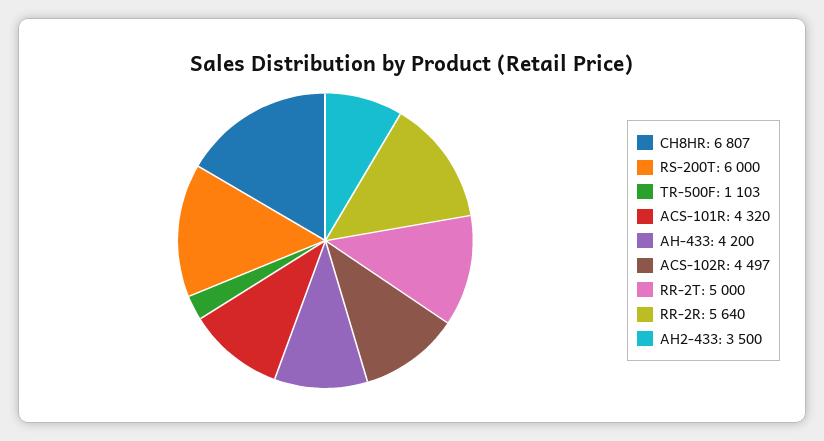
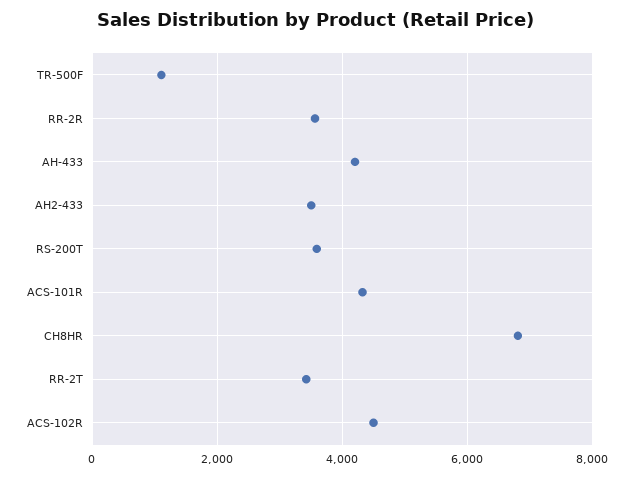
RS-200T: 6000 -> 3600
RR-2T: 5000 -> 3400
RR-2R: 5640 -> 3600

